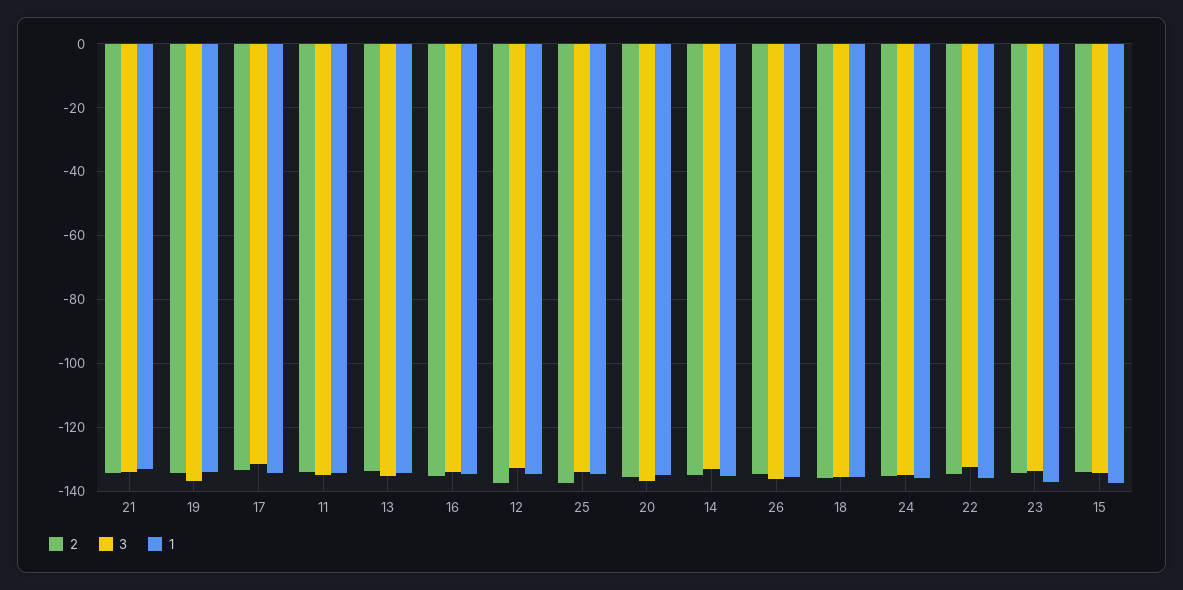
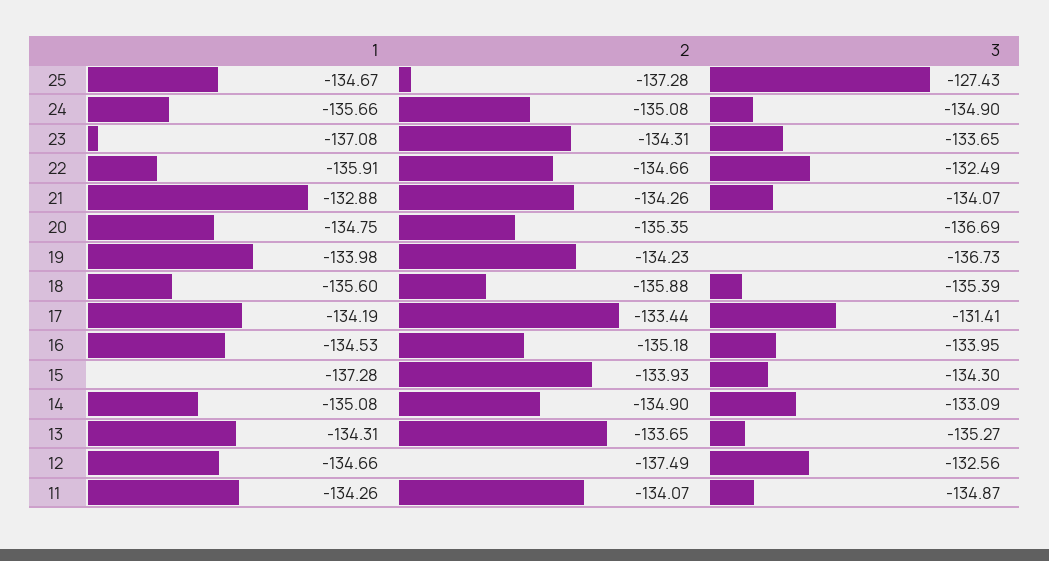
3, 25: -134 -> -127.43
2, 26: -134 -> none
3, 26: -136 -> none
1, 26: -136 -> none

